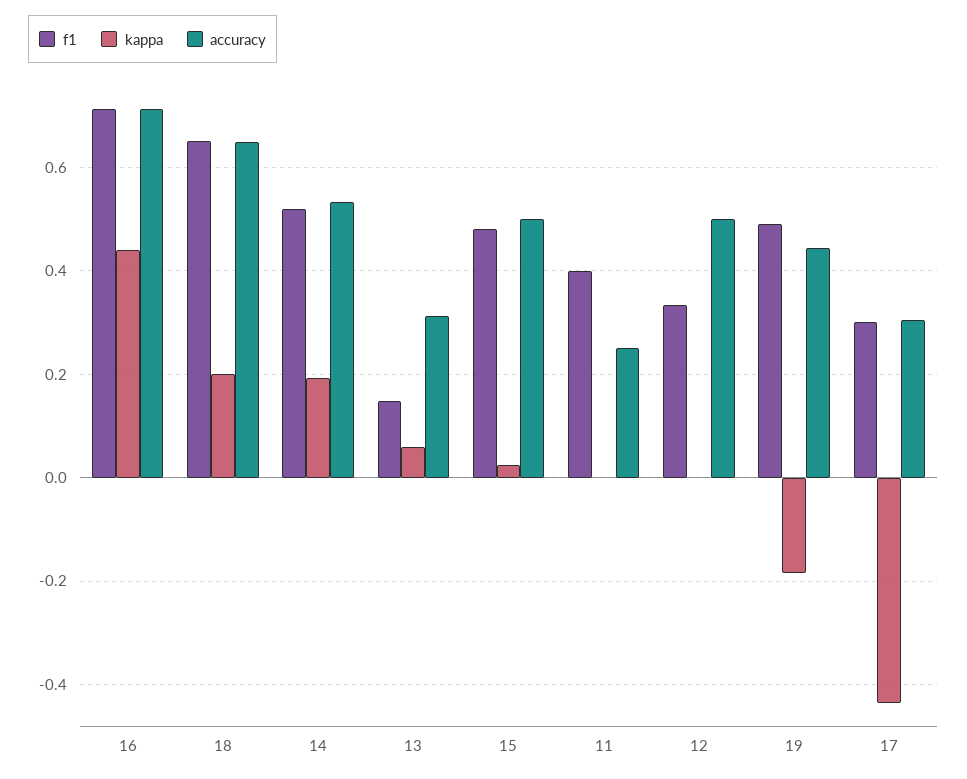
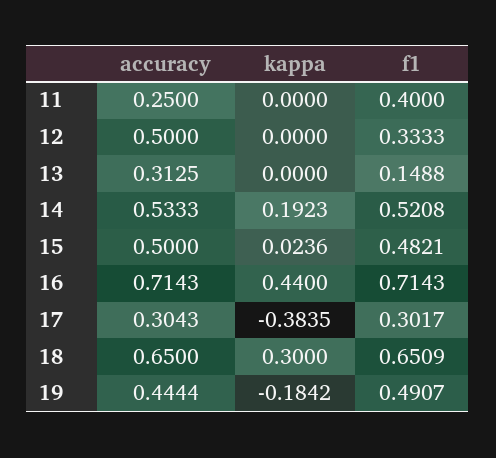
kappa, 18: 0.2 -> 0.3
kappa, 13: 0.06 -> 0
kappa, 17: -0.44 -> -0.3835

